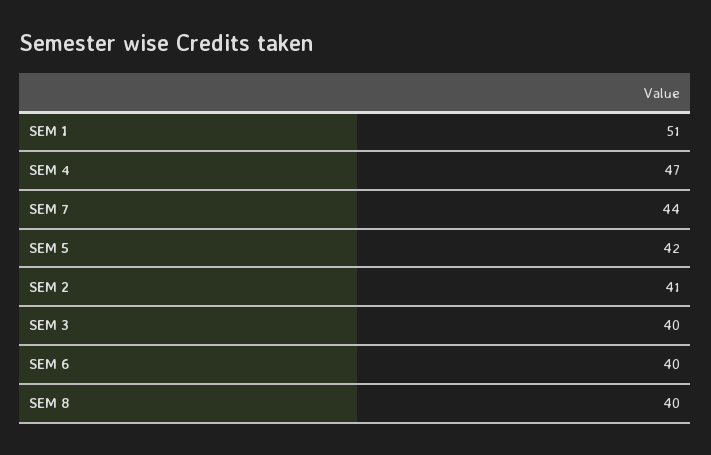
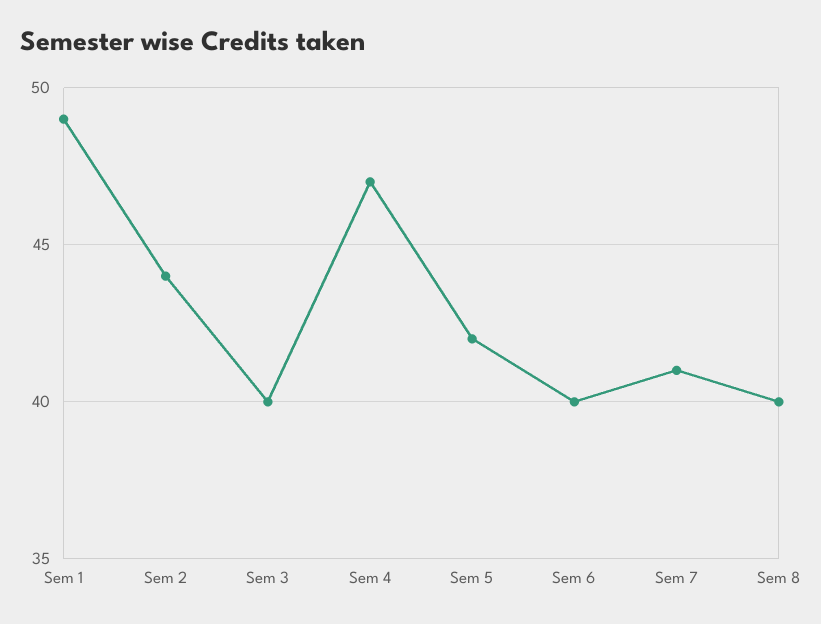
SEM 1: 51 -> 49
SEM 7: 44 -> 41
SEM 2: 41 -> 44

